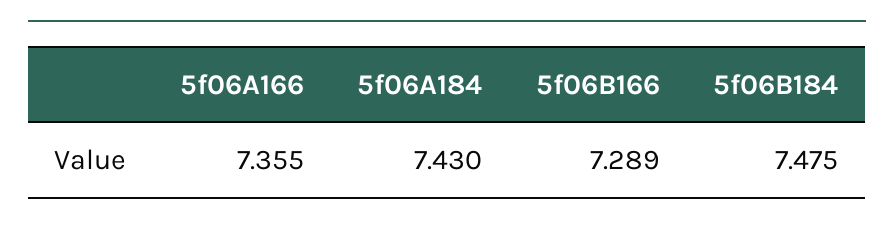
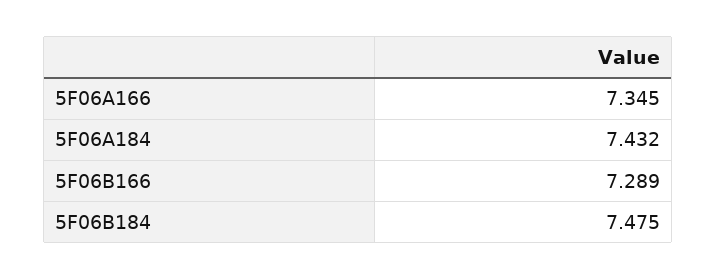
5f06A166: 7.355 -> 7.345
5f06A184: 7.43 -> 7.432

